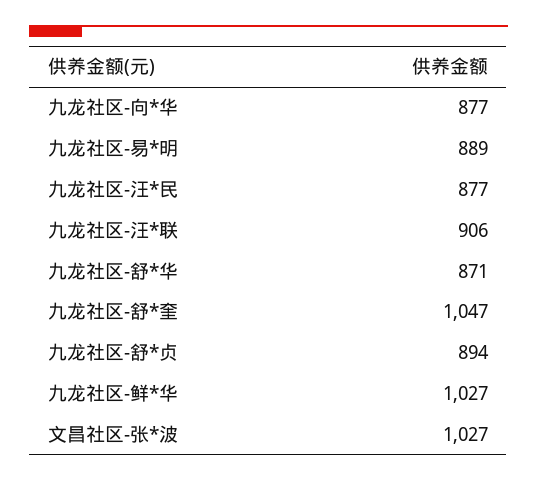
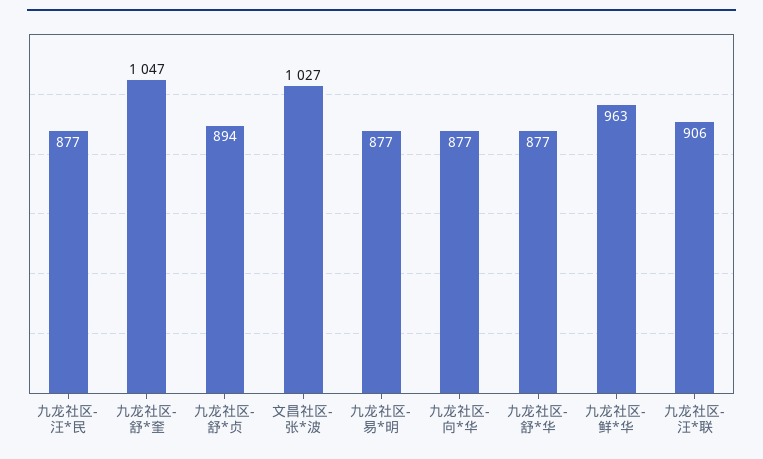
九龙社区-易*明: 889 -> 877
九龙社区-舒*华: 871 -> 877
九龙社区-鲜*华: 1027 -> 963

